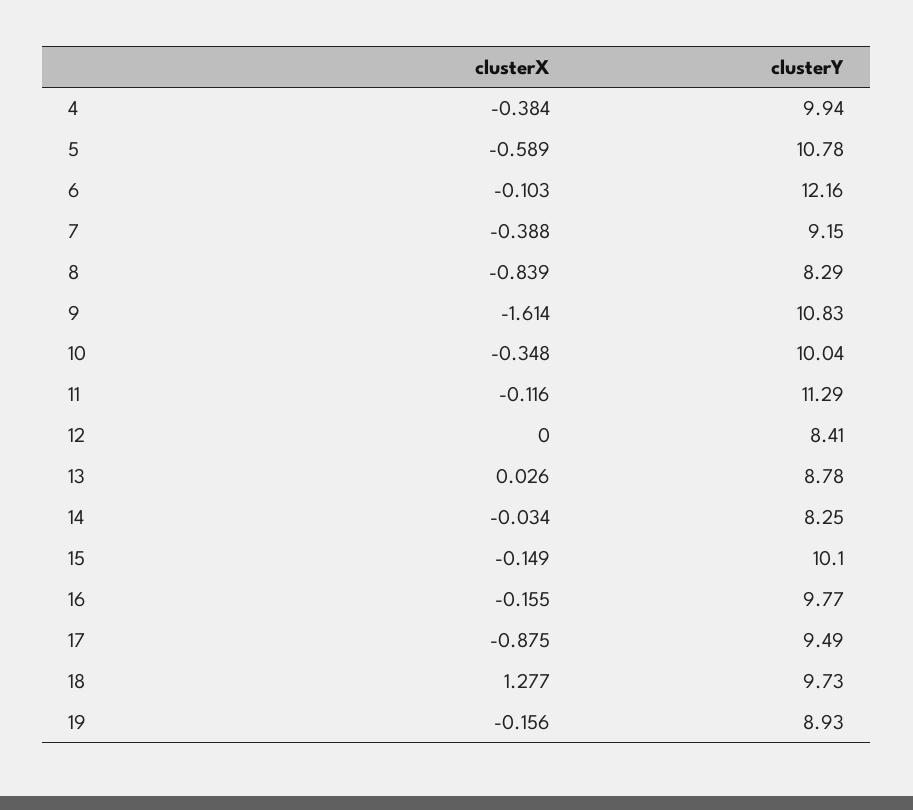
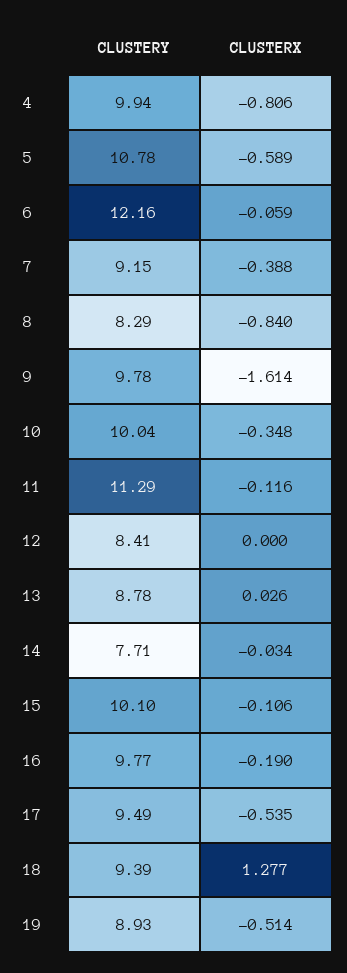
clusterX, 4: -0.384 -> -0.806
clusterX, 6: -0.103 -> -0.059
clusterX, 8: -0.839 -> -0.84
clusterY, 9: 10.83 -> 9.78
clusterY, 14: 8.25 -> 7.71
clusterX, 15: -0.149 -> -0.106
clusterX, 16: -0.155 -> -0.19
clusterX, 17: -0.875 -> -0.535
clusterY, 18: 9.73 -> 9.39
clusterX, 19: -0.156 -> -0.514

